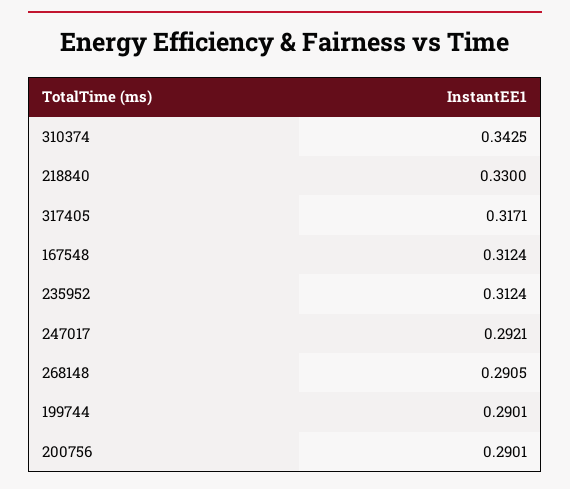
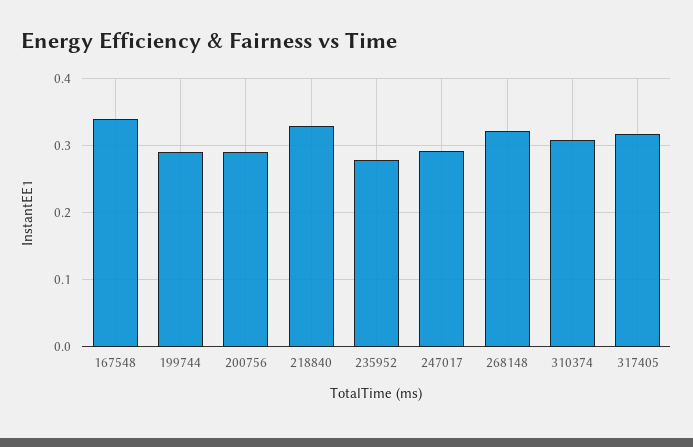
310374: 0.3425 -> 0.31
167548: 0.3124 -> 0.34
235952: 0.3124 -> 0.28
268148: 0.2905 -> 0.32

